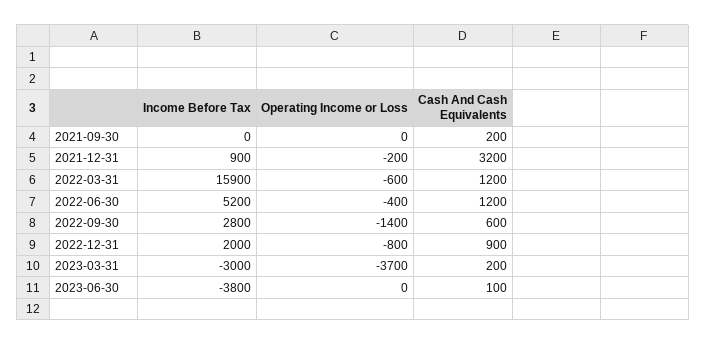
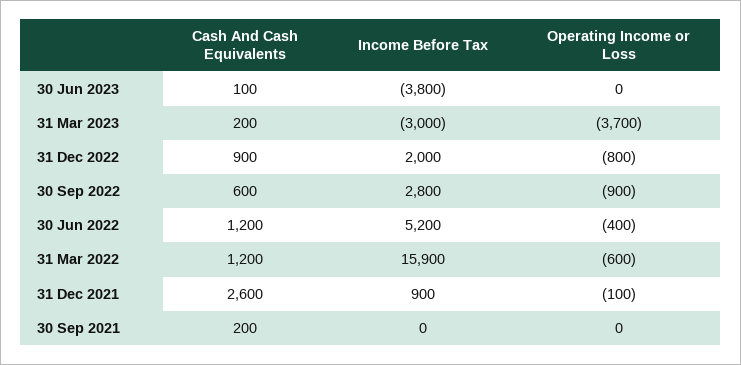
Operating Income or Loss, 2021-12-31: -200 -> -100
Cash And Cash Equivalents, 2021-12-31: 3200 -> 2600
Operating Income or Loss, 2022-09-30: -1400 -> -900

